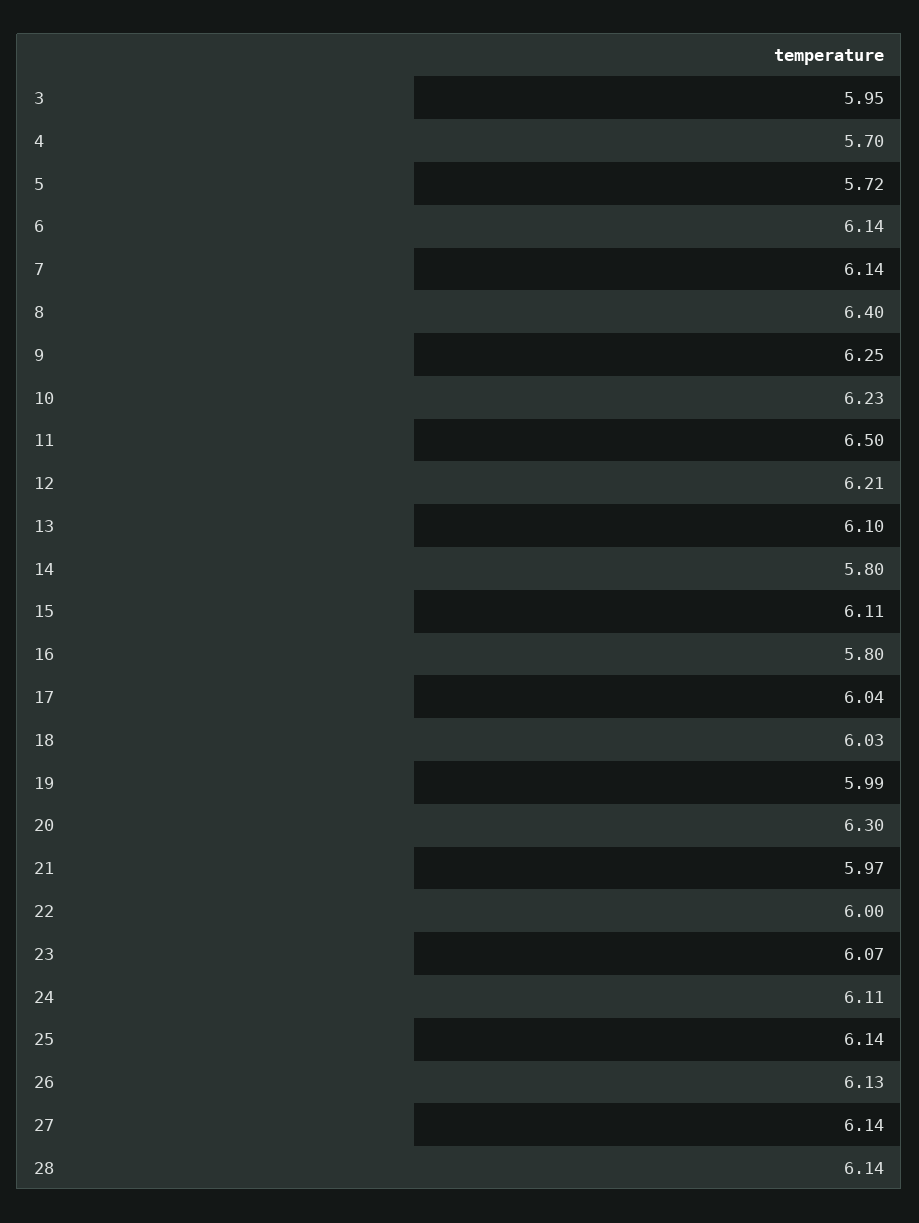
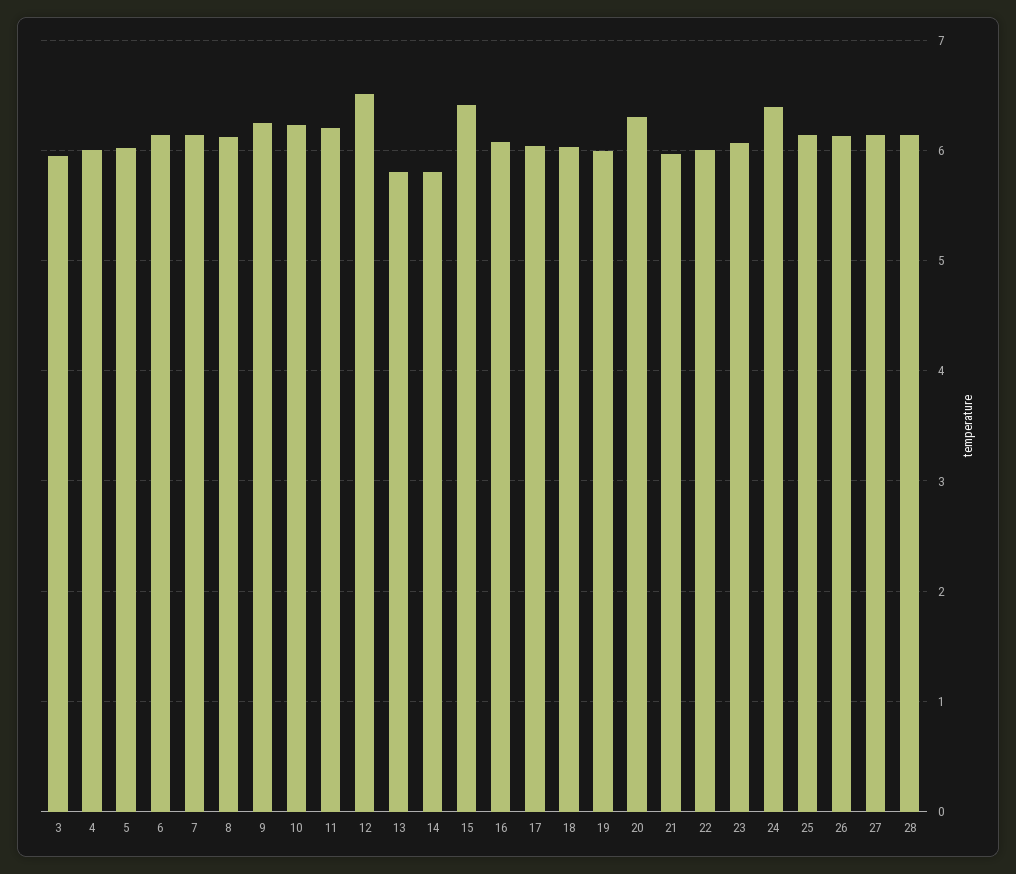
4: 5.7 -> 6
5: 5.72 -> 6
8: 6.4 -> 6.1
11: 6.5 -> 6.2
12: 6.21 -> 6.5
13: 6.1 -> 5.8
15: 6.11 -> 6.4
16: 5.8 -> 6.1
24: 6.11 -> 6.4

